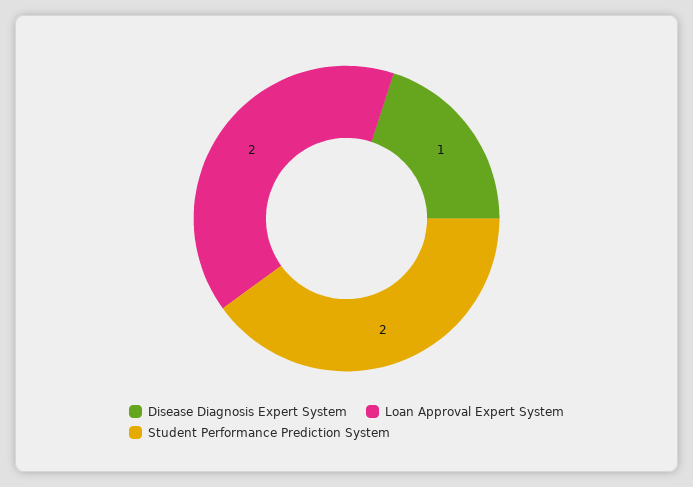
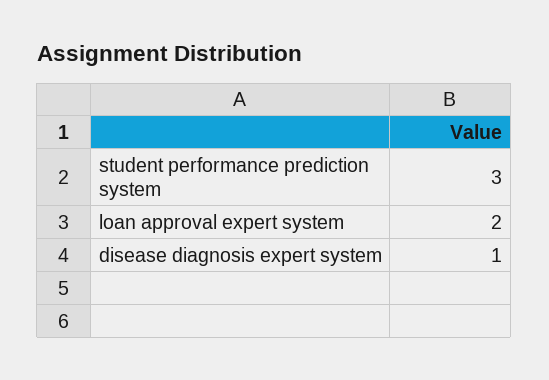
Student Performance Prediction System: 2 -> 3

